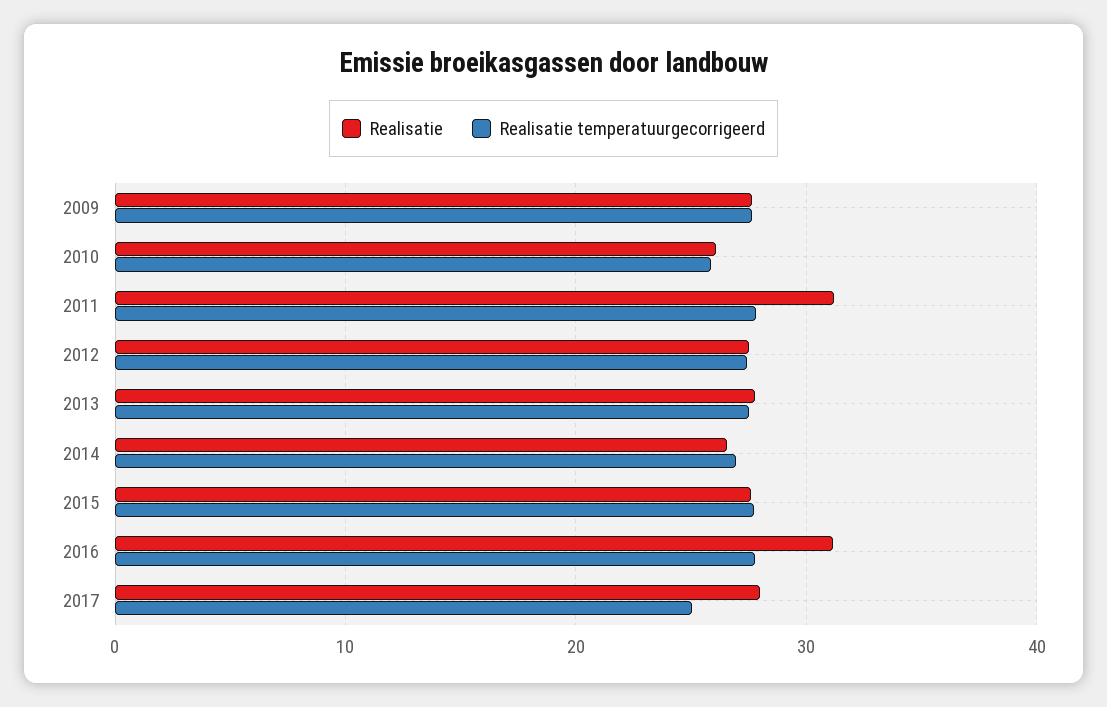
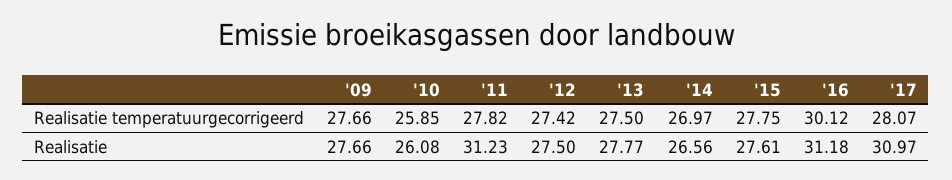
Realisatie temperatuurgecorrigeerd, 2016: 28 -> 30.12
Realisatie, 2017: 28 -> 30.97
Realisatie temperatuurgecorrigeerd, 2017: 25 -> 28.07

